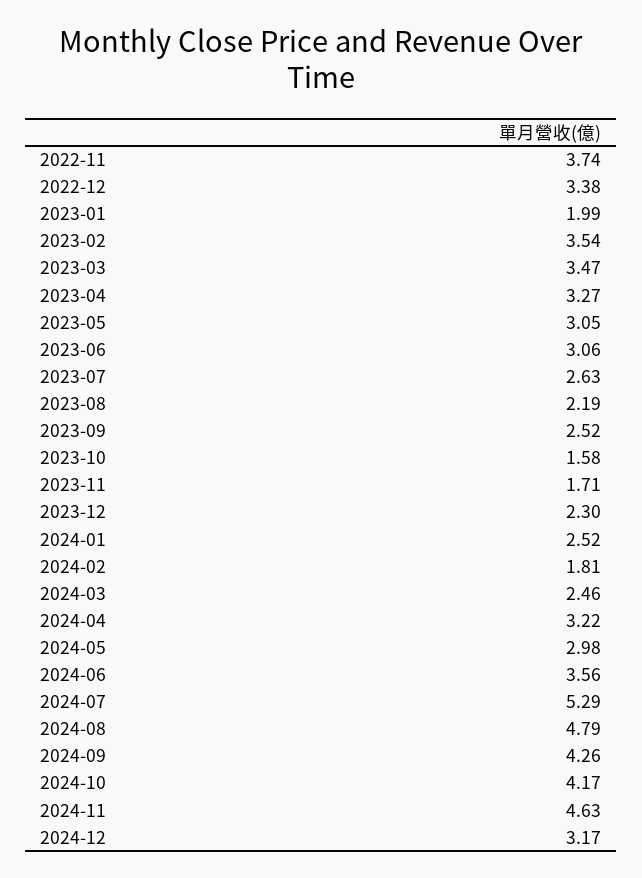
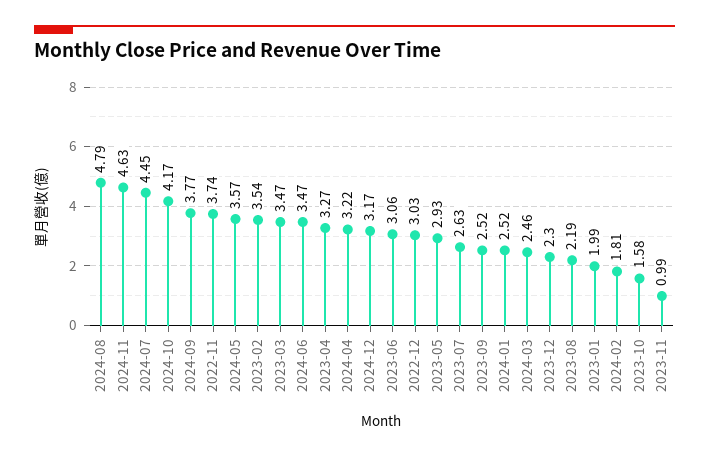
2022-12: 3.38 -> 3.03
2023-05: 3.05 -> 2.93
2023-11: 1.71 -> 0.99
2024-05: 2.98 -> 3.57
2024-06: 3.56 -> 3.47
2024-07: 5.29 -> 4.45
2024-09: 4.26 -> 3.77

